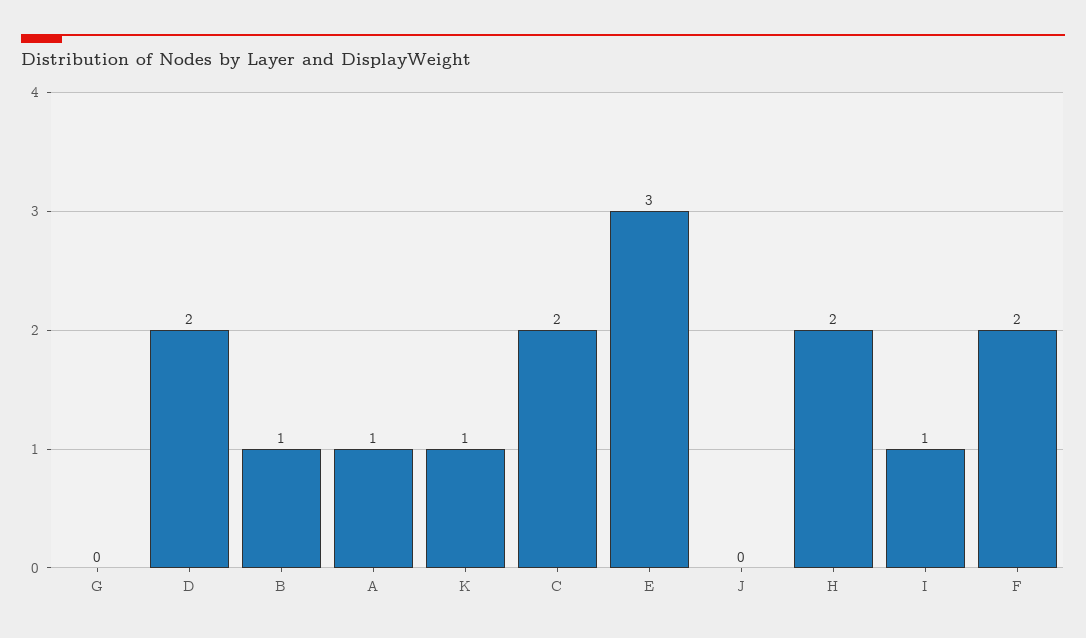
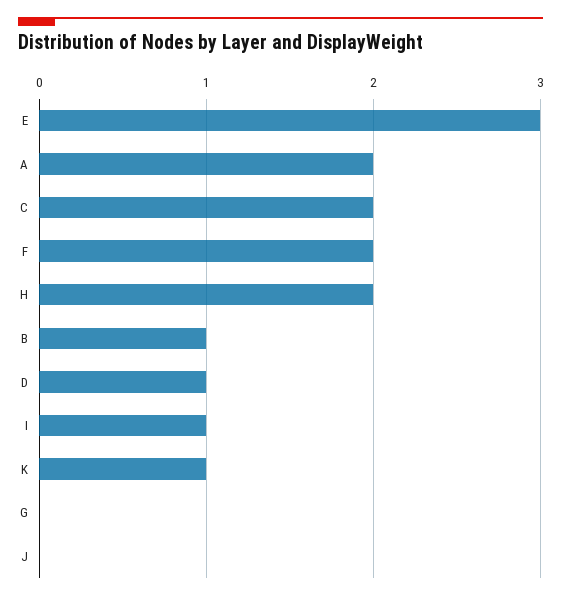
D: 2 -> 1
A: 1 -> 2

